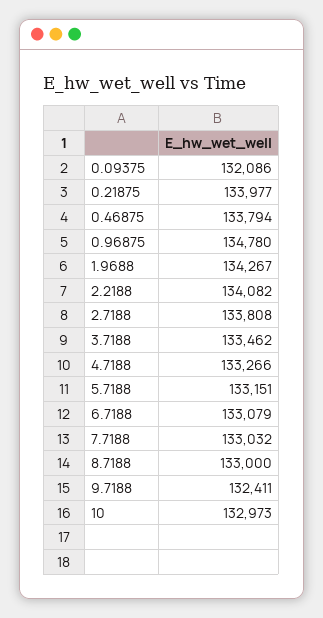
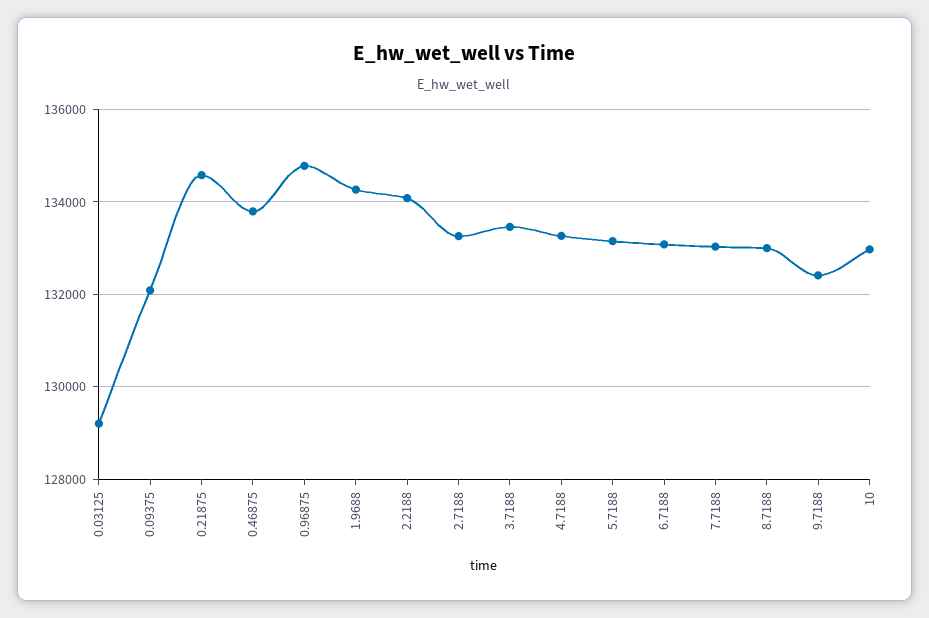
0.21875: 133977 -> 134600
2.7188: 133808 -> 133200
0.03125: none -> 129200

